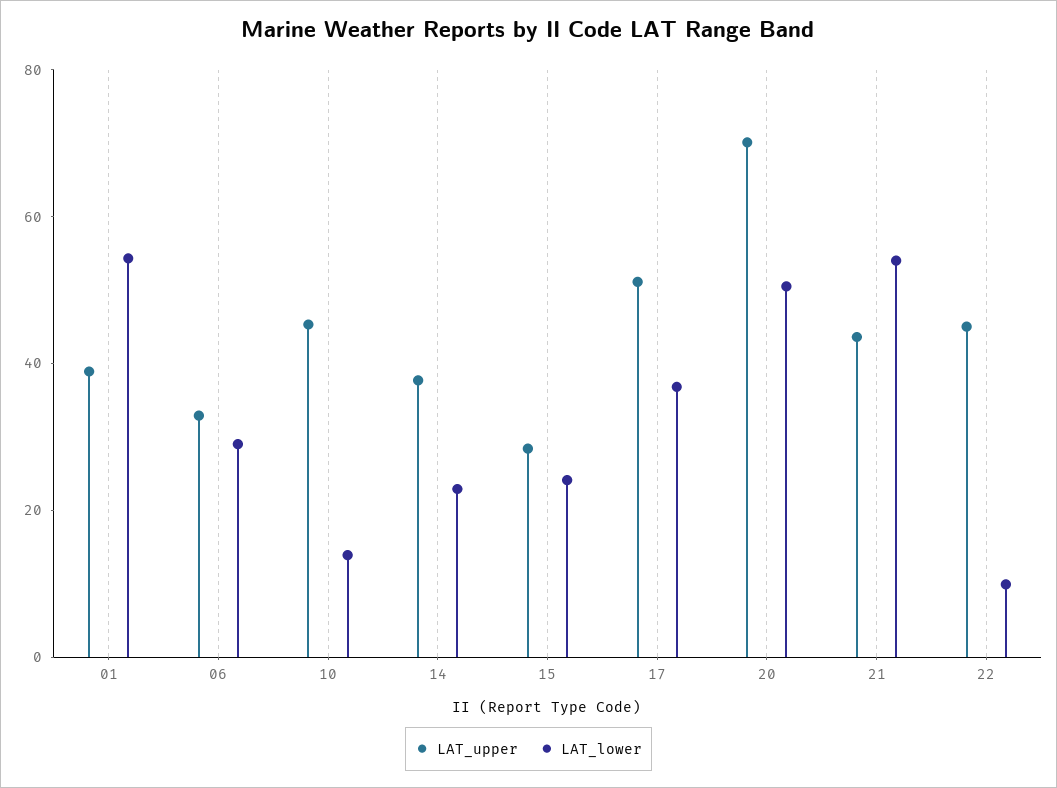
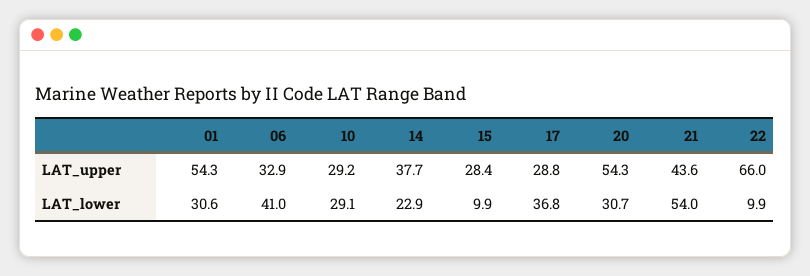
LAT_upper, 01: 40 -> 54.3
LAT_lower, 01: 55 -> 30.6
LAT_lower, 06: 30 -> 41
LAT_upper, 10: 45 -> 29.2
LAT_lower, 10: 15 -> 29.1
LAT_lower, 15: 25 -> 9.9
LAT_upper, 17: 50 -> 28.8
LAT_upper, 20: 70 -> 54.3
LAT_lower, 20: 50 -> 30.7
LAT_upper, 22: 45 -> 66

